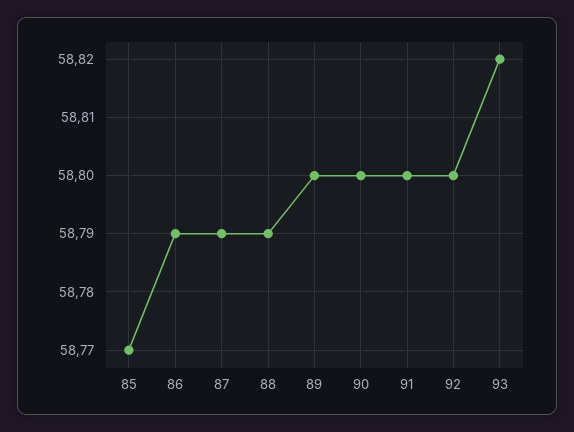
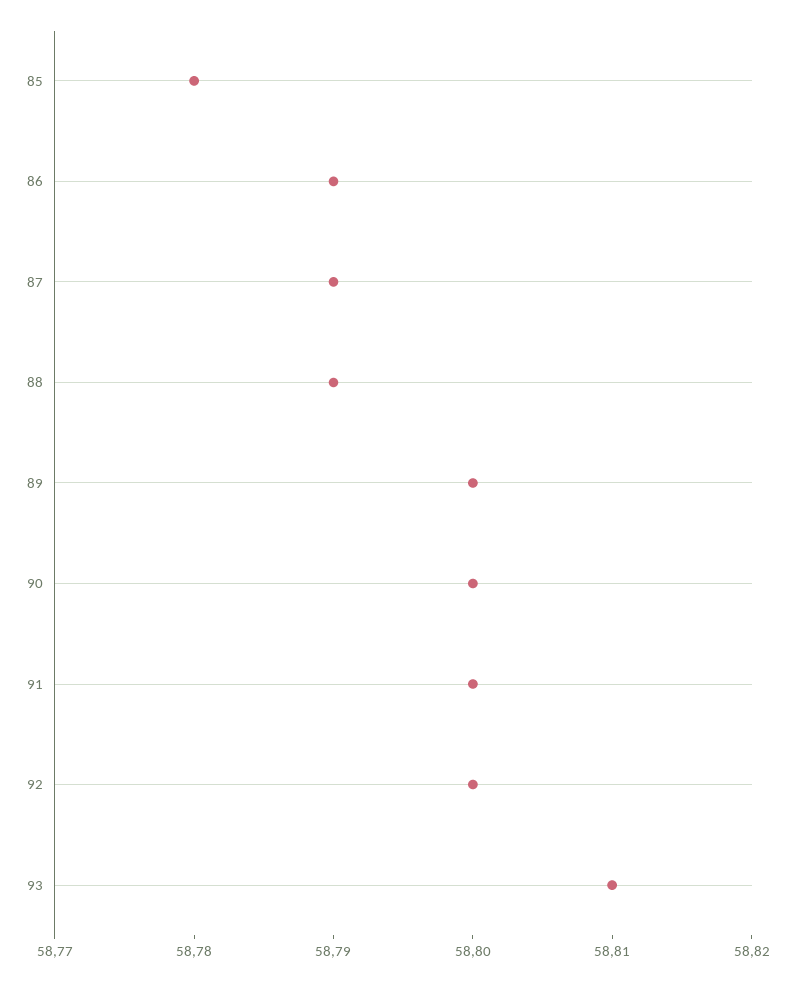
85: 58.77 -> 58.78
93: 58.82 -> 58.81

